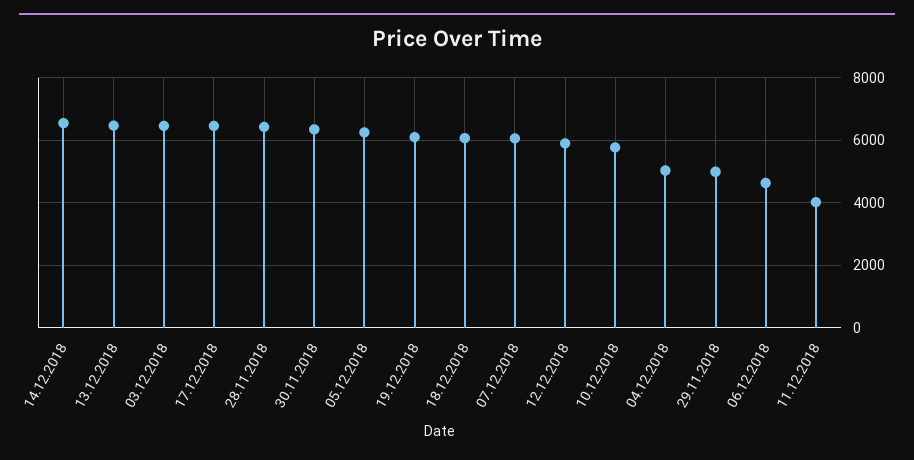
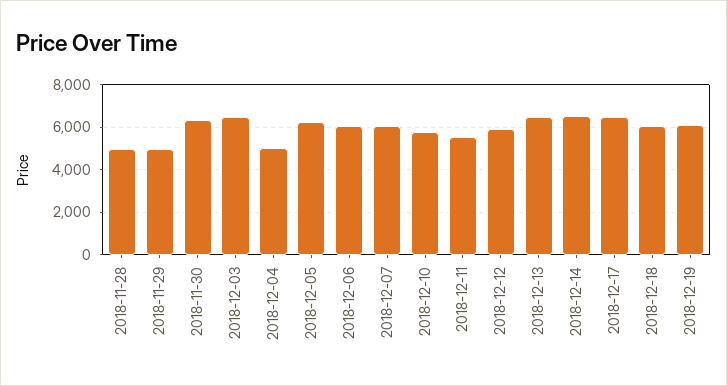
28.11.2018: 6400 -> 5000
06.12.2018: 4600 -> 6000
11.12.2018: 4000 -> 5500

